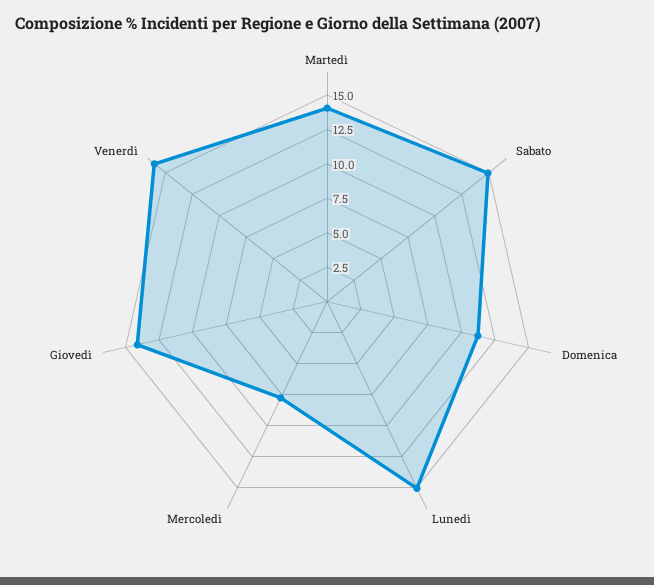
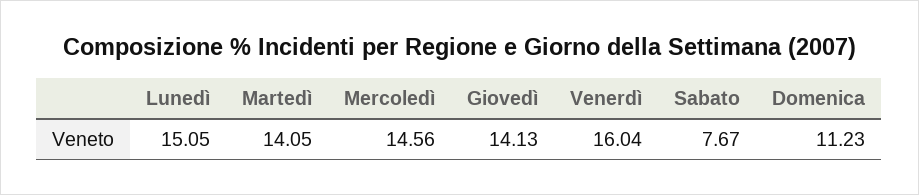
Sabato: 15 -> 7.67
Mercoledì: 7.5 -> 14.56

